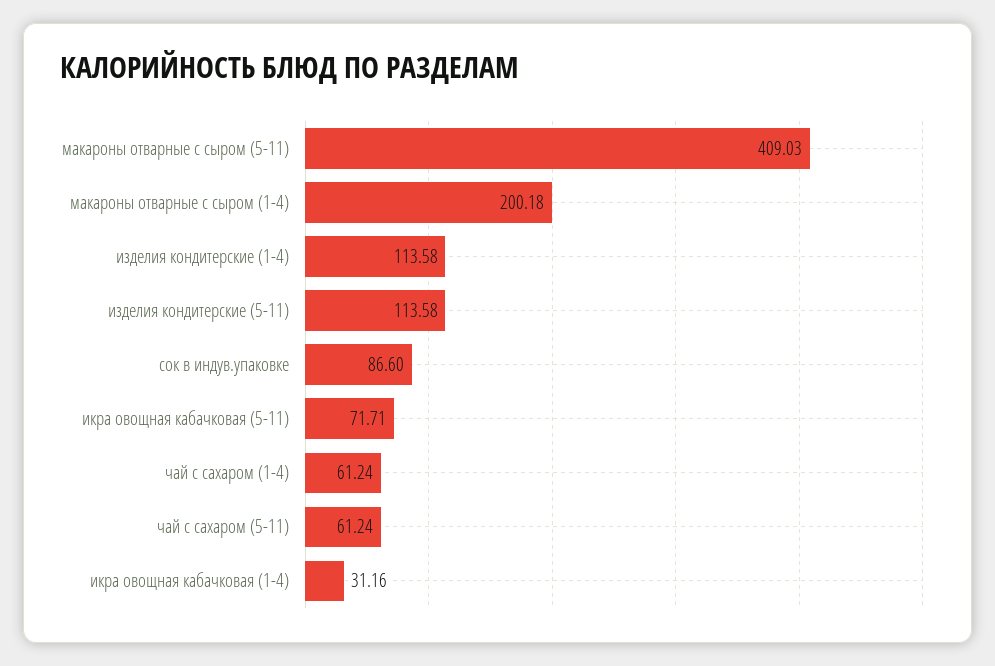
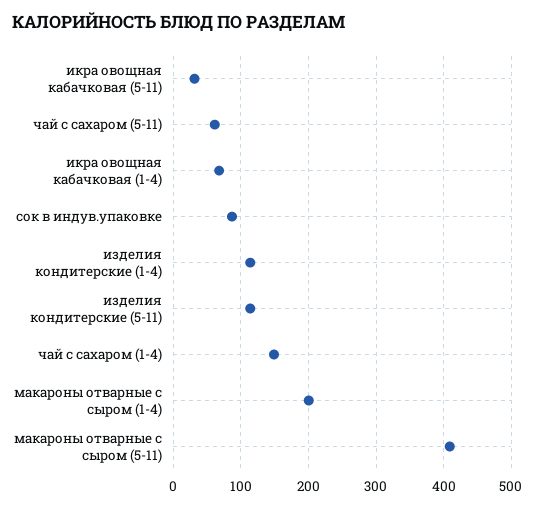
икра овощная кабачковая (5-11): 71.71 -> 30
чай с сахаром (1-4): 61.24 -> 150
икра овощная кабачковая (1-4): 31.16 -> 70

